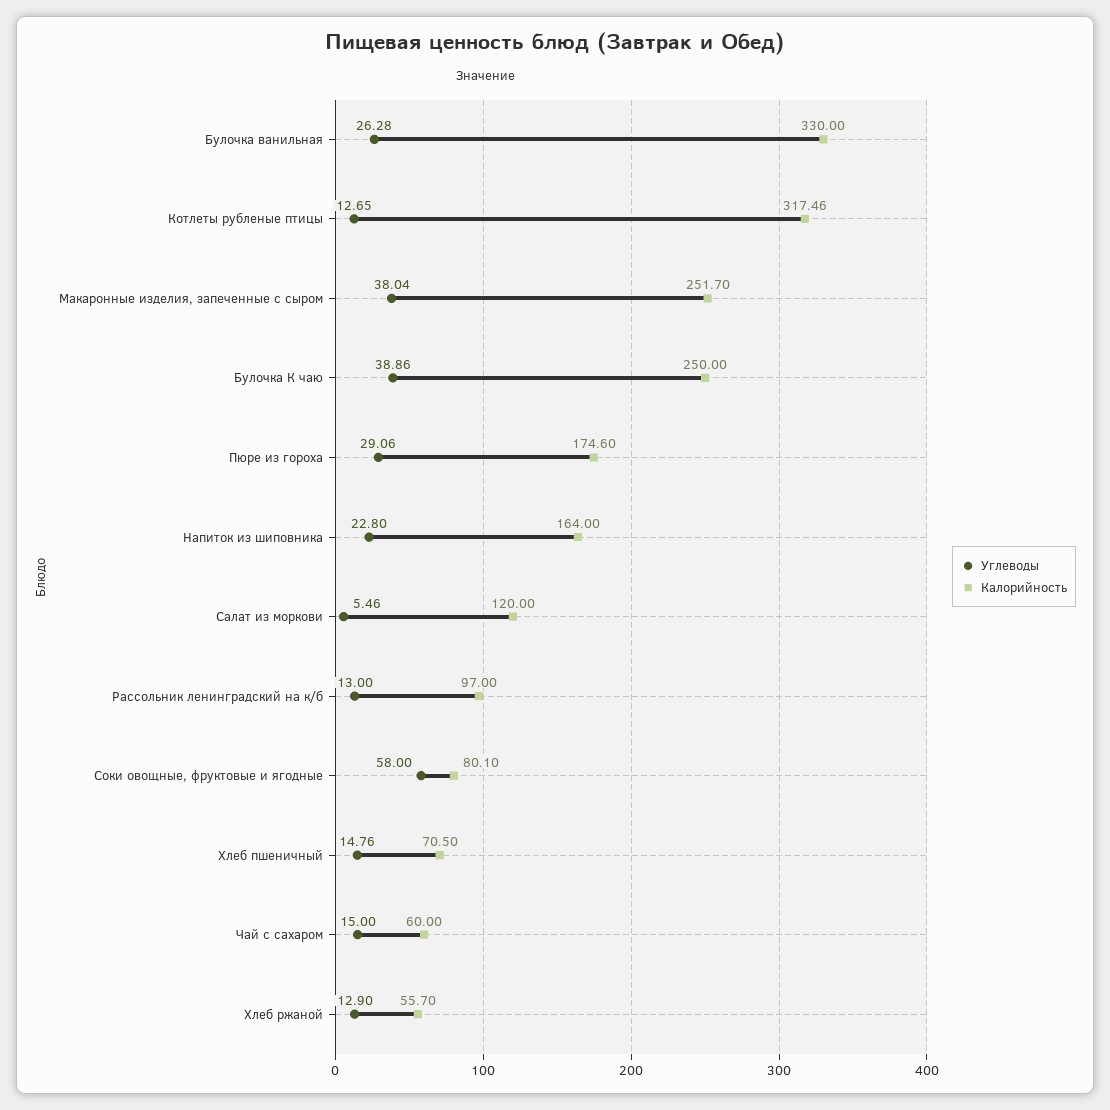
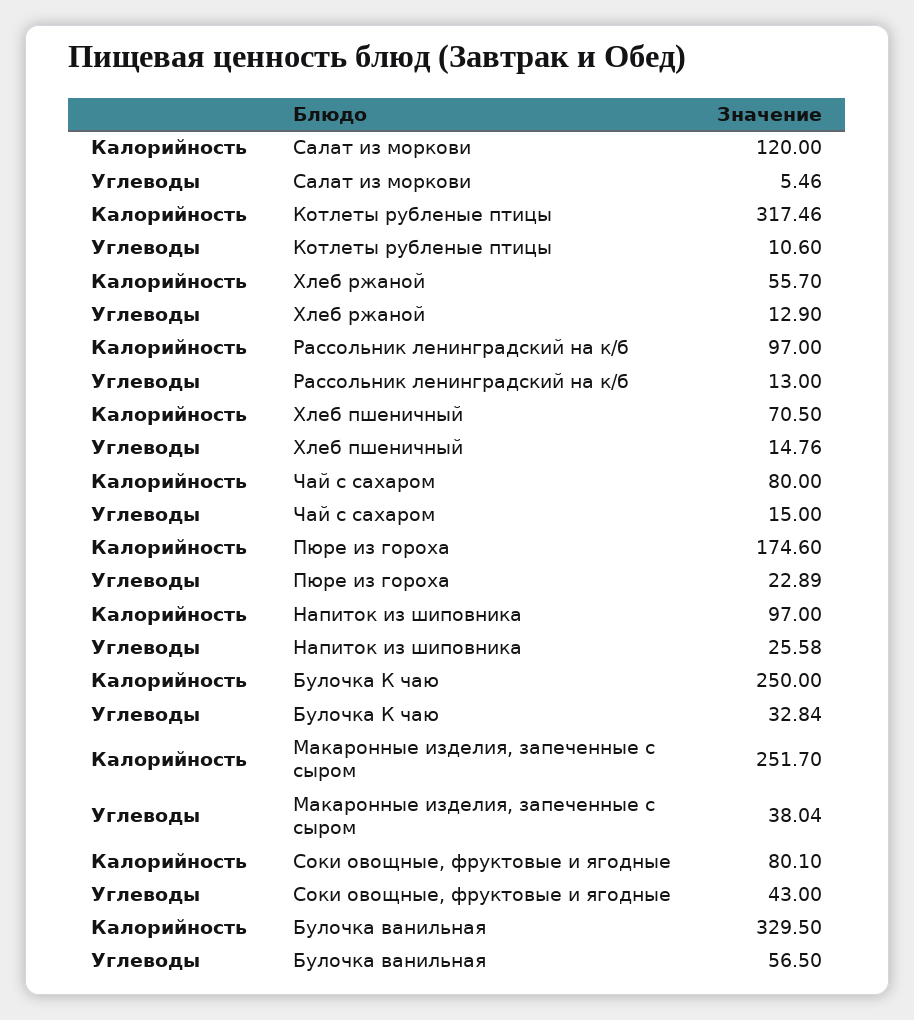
Углеводы, Булочка ванильная: 26.28 -> 56.5
Калорийность, Булочка ванильная: 330 -> 329.5
Углеводы, Котлеты рубленые птицы: 12.65 -> 10.6
Углеводы, Булочка К чаю: 38.86 -> 32.84
Углеводы, Пюре из гороха: 29.06 -> 22.89
Углеводы, Напиток из шиповника: 22.8 -> 25.58
Калорийность, Напиток из шиповника: 164 -> 97
Углеводы, Соки овощные, фруктовые и ягодные: 58 -> 43
Калорийность, Чай с сахаром: 60 -> 80

